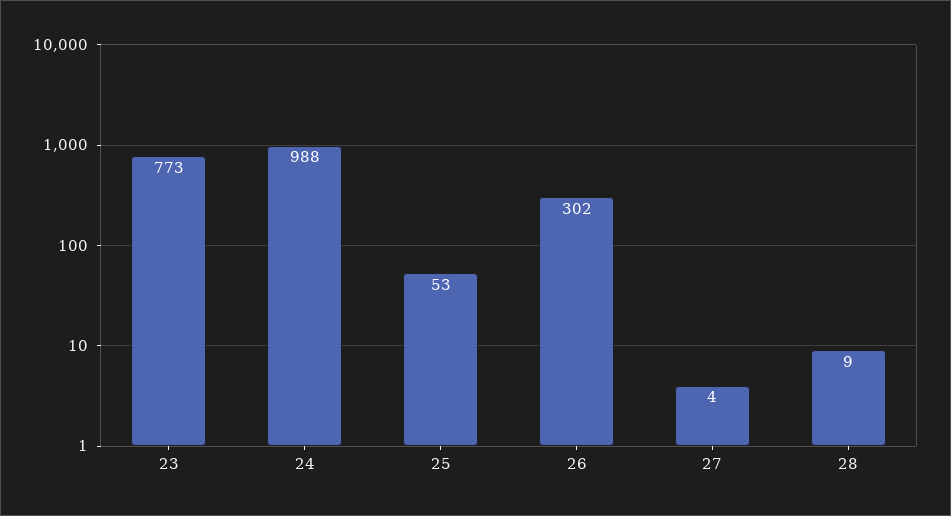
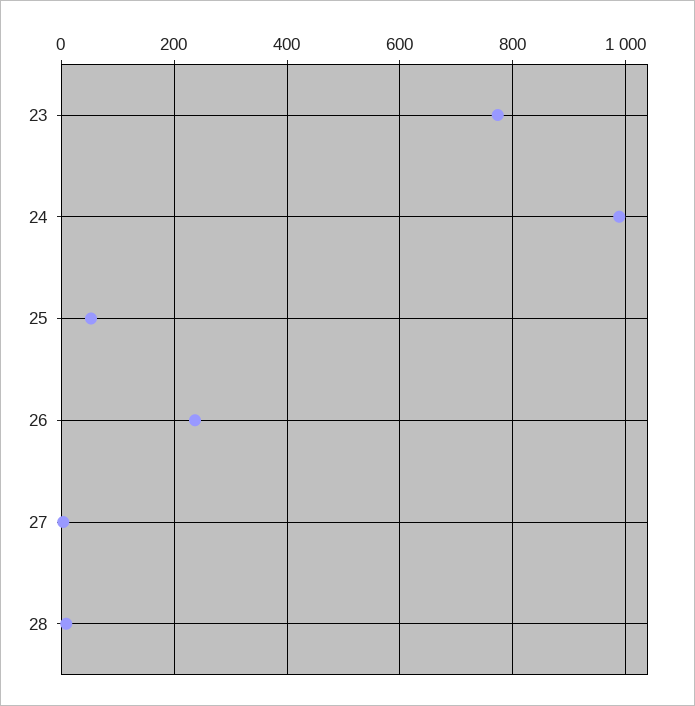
26: 302 -> 240

